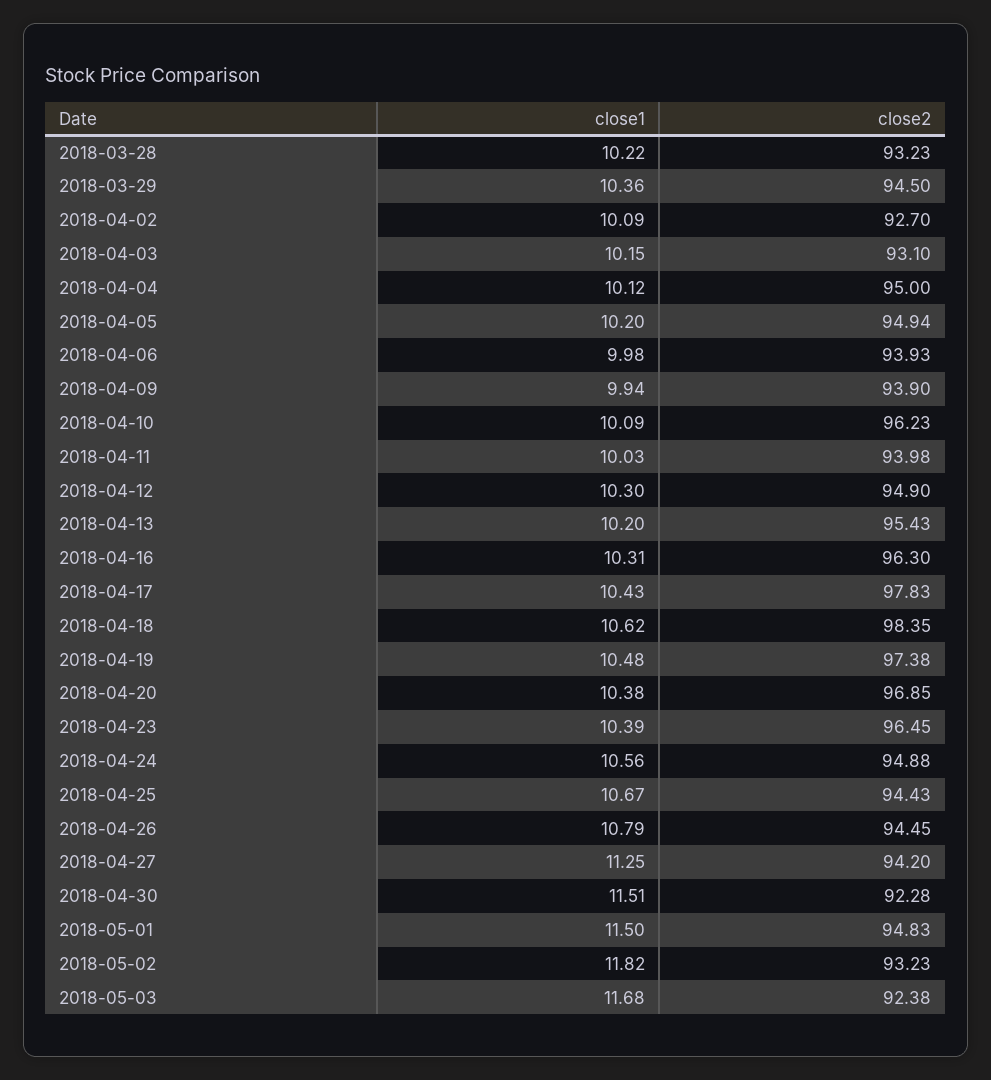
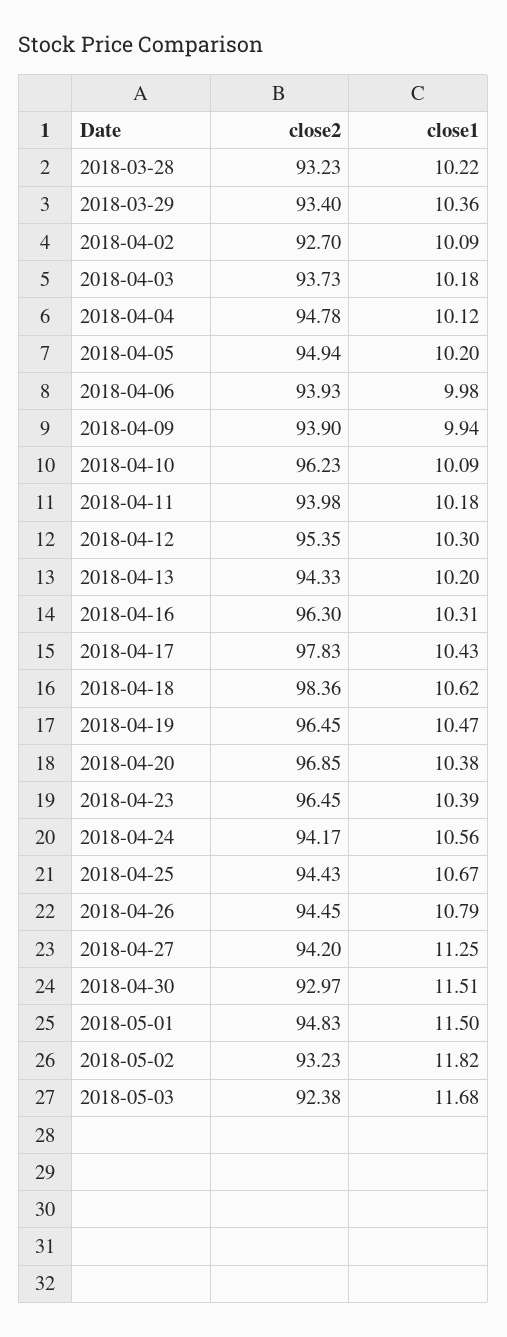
close2, 2018-03-29: 94.5 -> 93.4
close1, 2018-04-03: 10.15 -> 10.18
close2, 2018-04-03: 93.1 -> 93.73
close2, 2018-04-04: 95 -> 94.78
close1, 2018-04-11: 10.03 -> 10.18
close2, 2018-04-12: 94.9 -> 95.35
close2, 2018-04-13: 95.43 -> 94.33
close2, 2018-04-18: 98.35 -> 98.36
close1, 2018-04-19: 10.48 -> 10.47
close2, 2018-04-19: 97.38 -> 96.45
close2, 2018-04-24: 94.88 -> 94.17
close2, 2018-04-30: 92.28 -> 92.97

